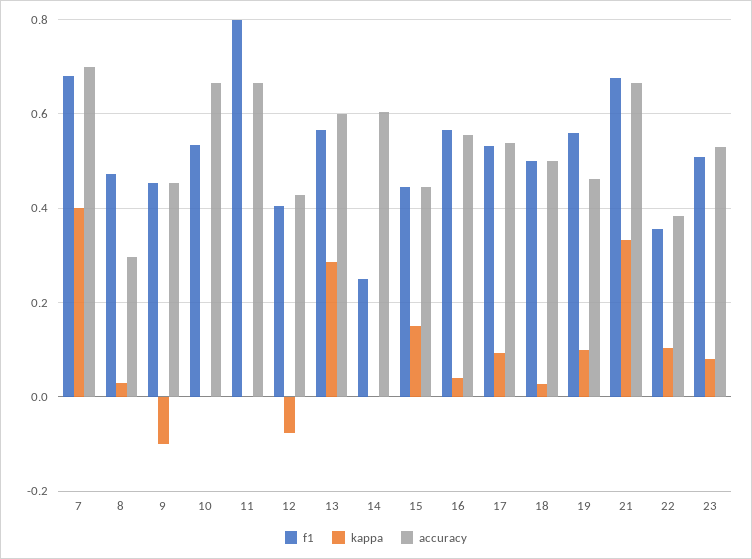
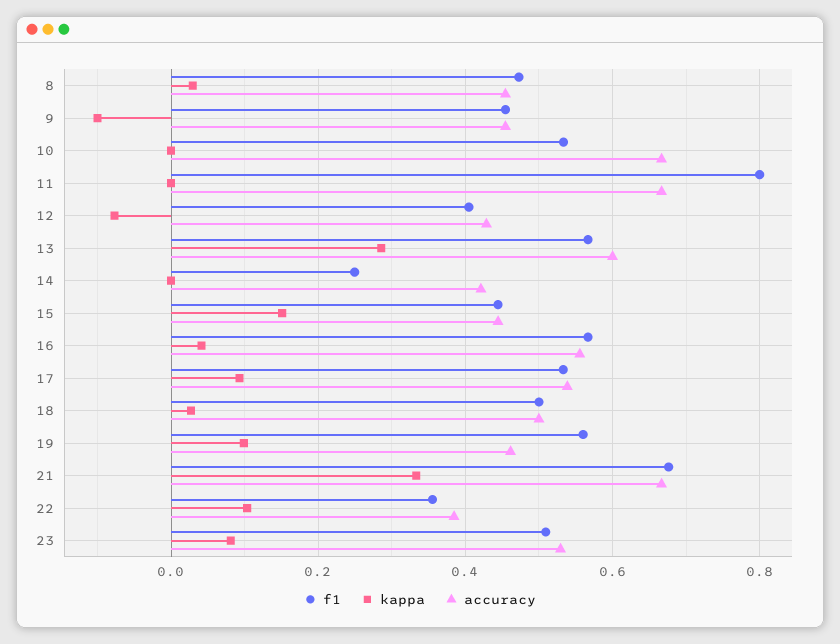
f1, 7: 0.68 -> none
kappa, 7: 0.4 -> none
accuracy, 7: 0.7 -> none
accuracy, 8: 0.3 -> 0.46
accuracy, 14: 0.6 -> 0.42

